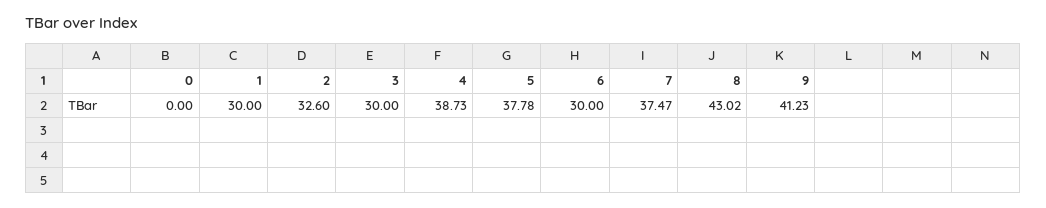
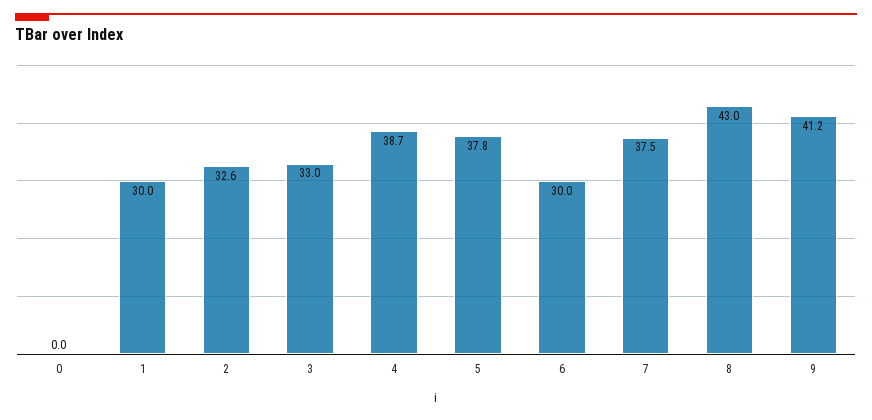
3: 30 -> 33

